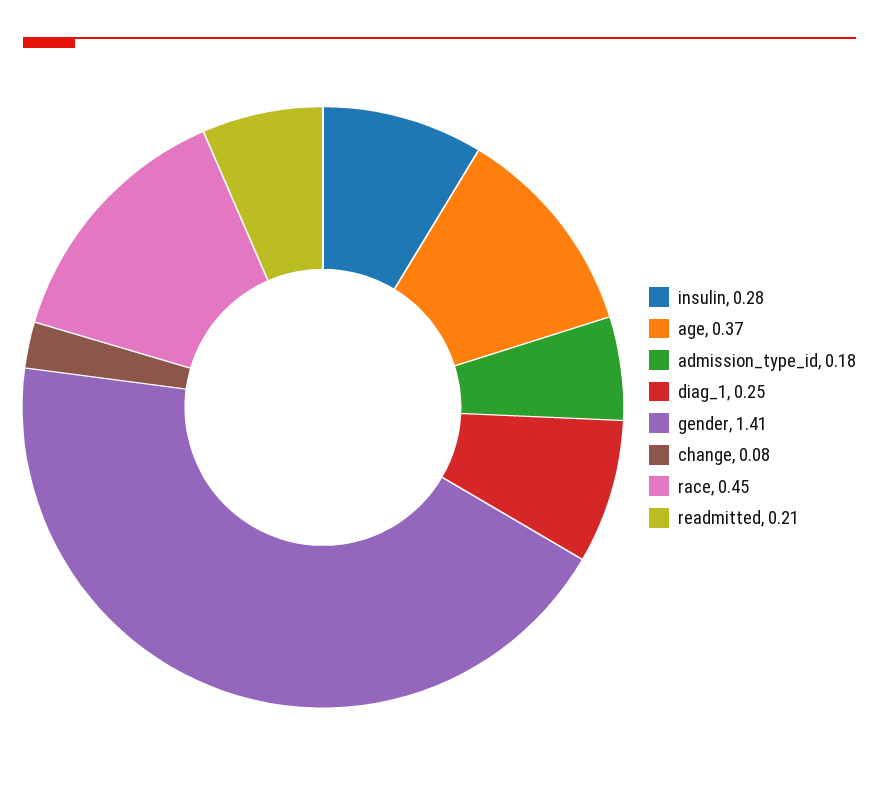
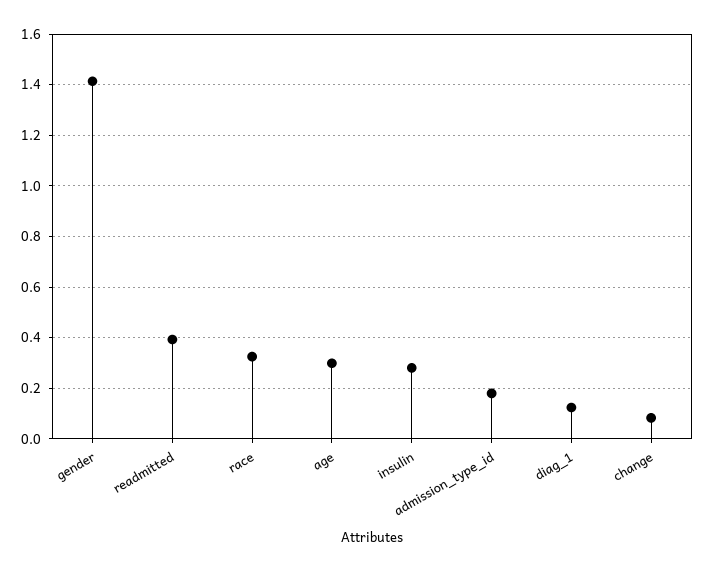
age: 0.37 -> 0.3
diag_1: 0.25 -> 0.125
race: 0.45 -> 0.325
readmitted: 0.21 -> 0.4

